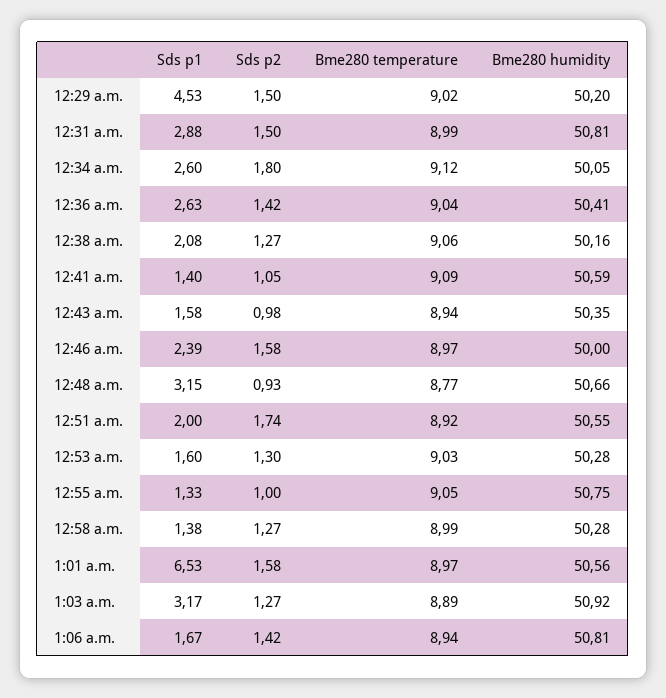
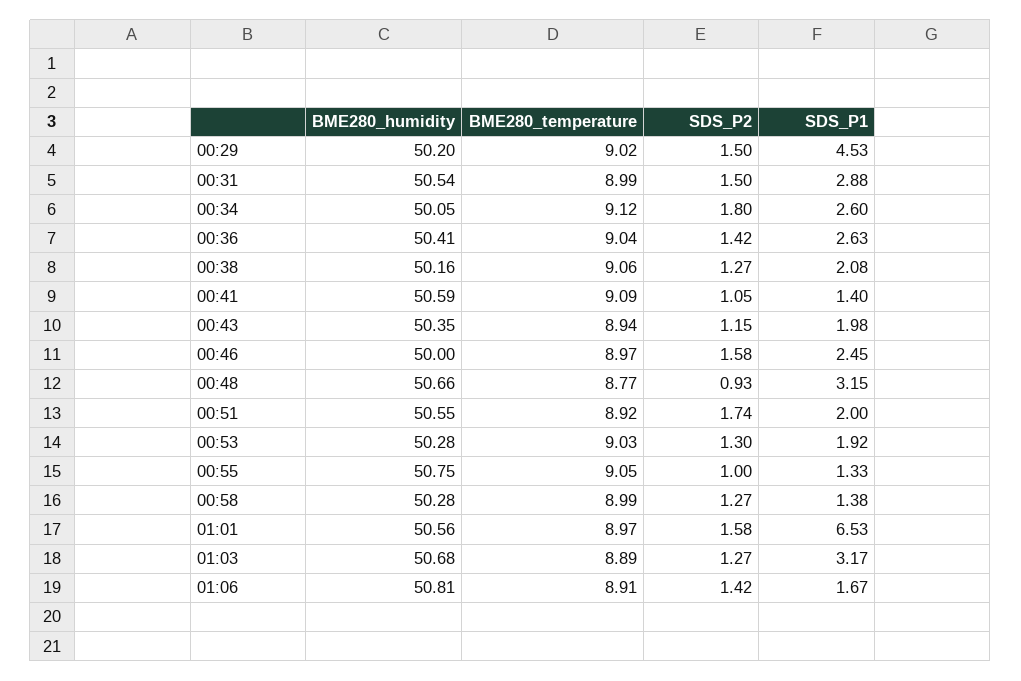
Bme280 humidity, 12:31 a.m.: 50.81 -> 50.54
Sds p1, 12:43 a.m.: 1.58 -> 1.98
Sds p2, 12:43 a.m.: 0.98 -> 1.15
Sds p1, 12:46 a.m.: 2.39 -> 2.45
Sds p1, 12:53 a.m.: 1.6 -> 1.92
Bme280 humidity, 1:03 a.m.: 50.92 -> 50.68
Bme280 temperature, 1:06 a.m.: 8.94 -> 8.91

